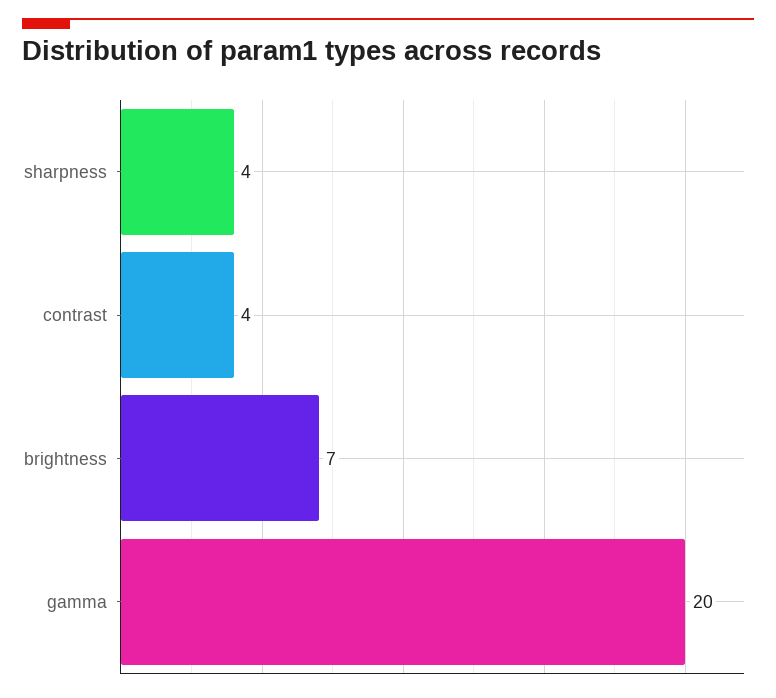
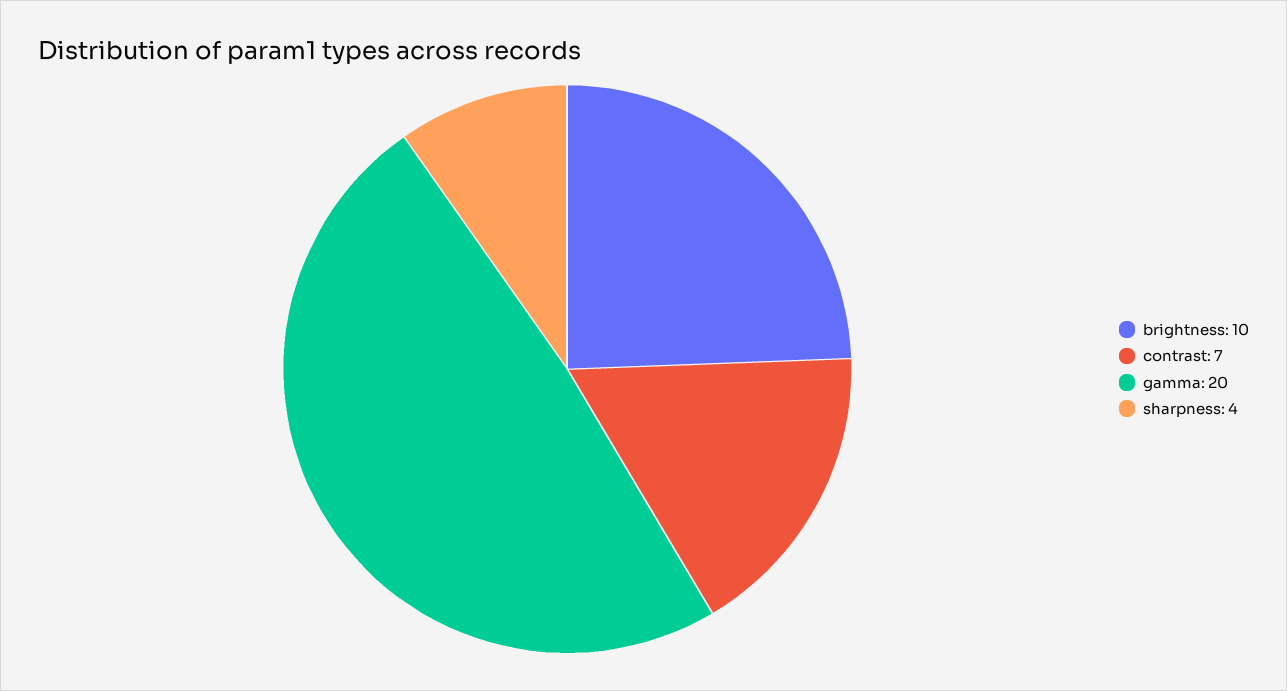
contrast: 4 -> 7
brightness: 7 -> 10

